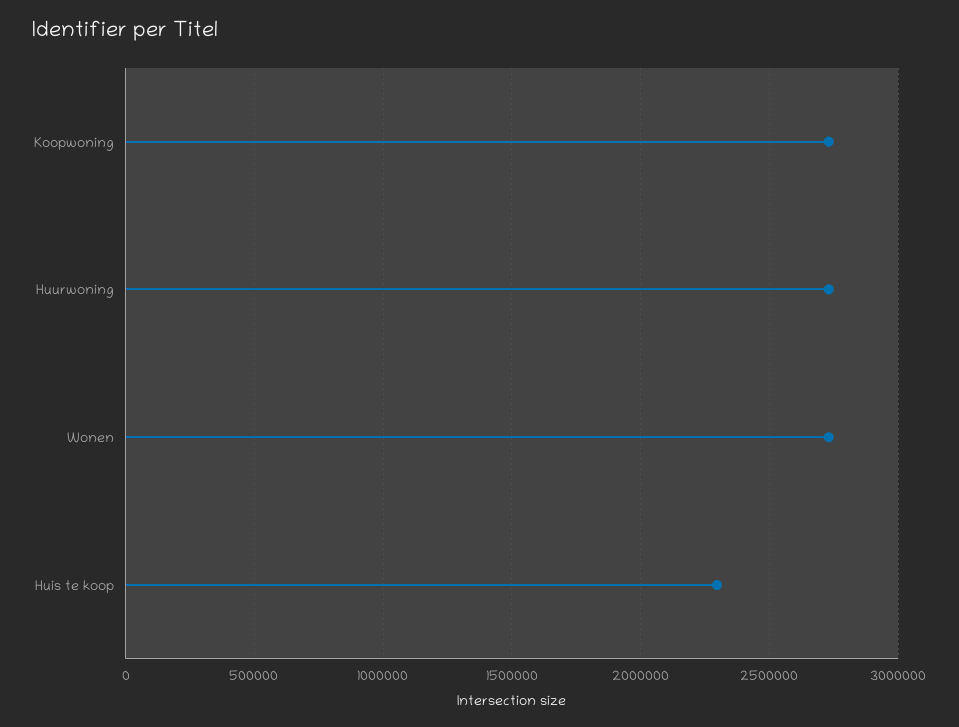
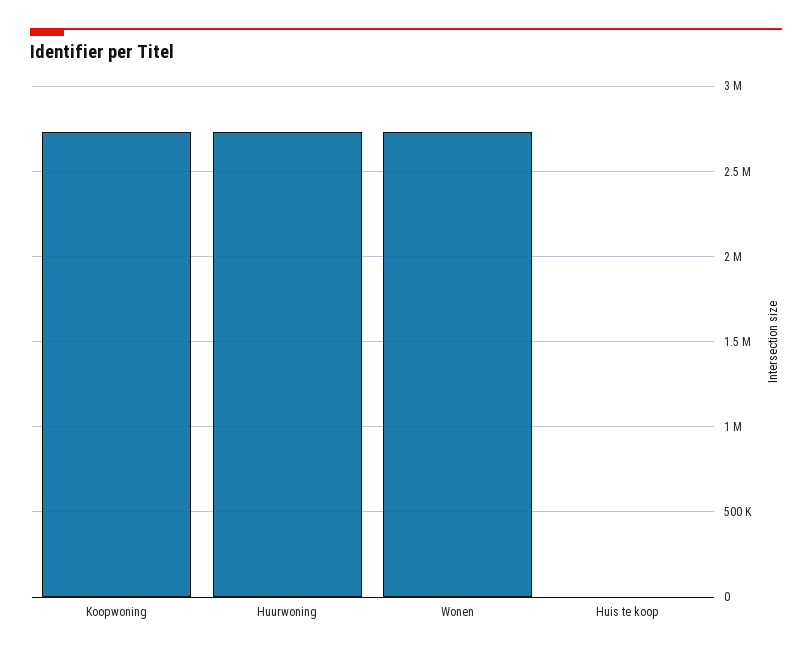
Huis te koop: 2300000 -> 0

